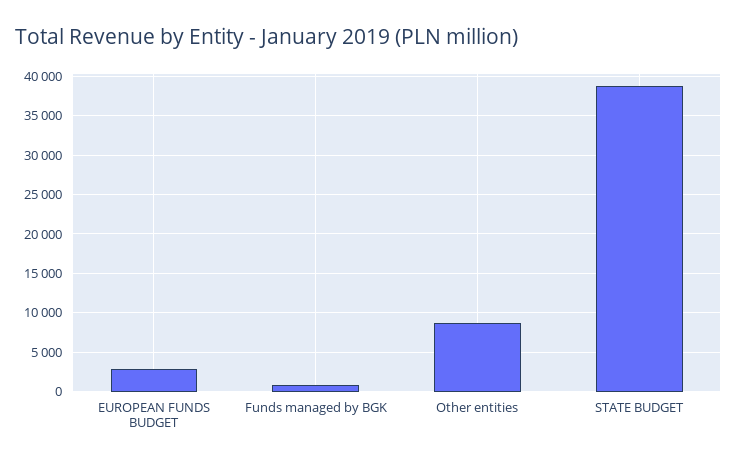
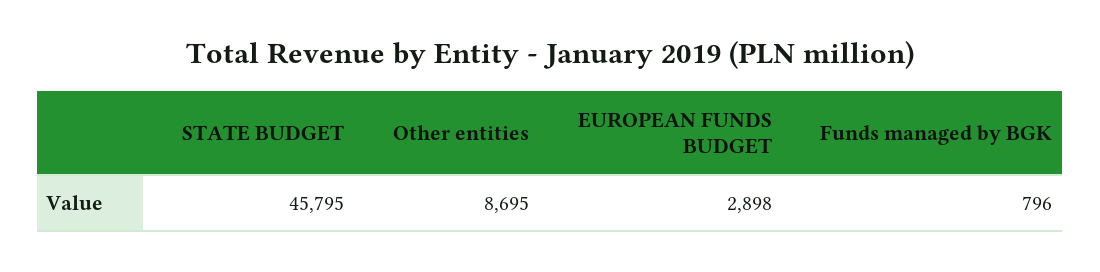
STATE BUDGET: 39000 -> 45795

